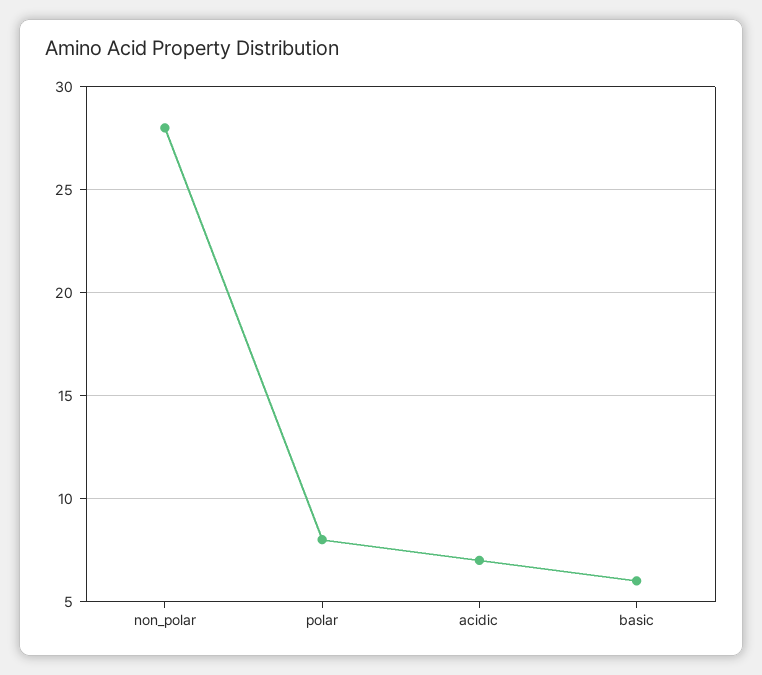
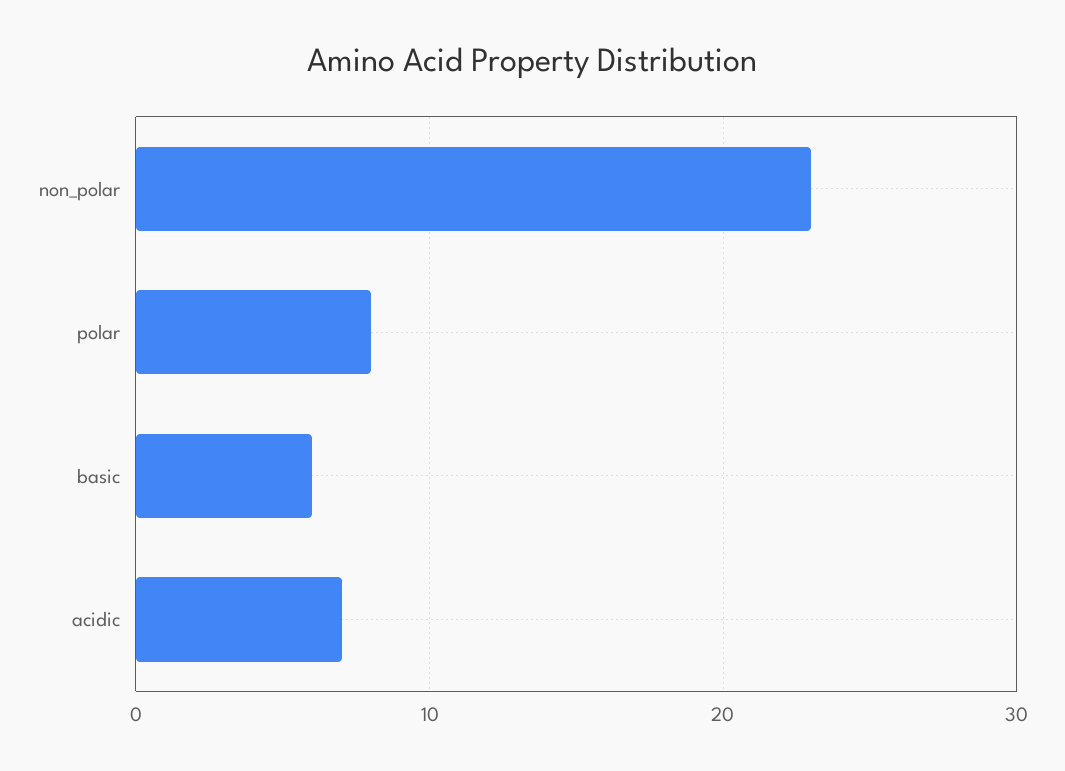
non_polar: 28 -> 23

